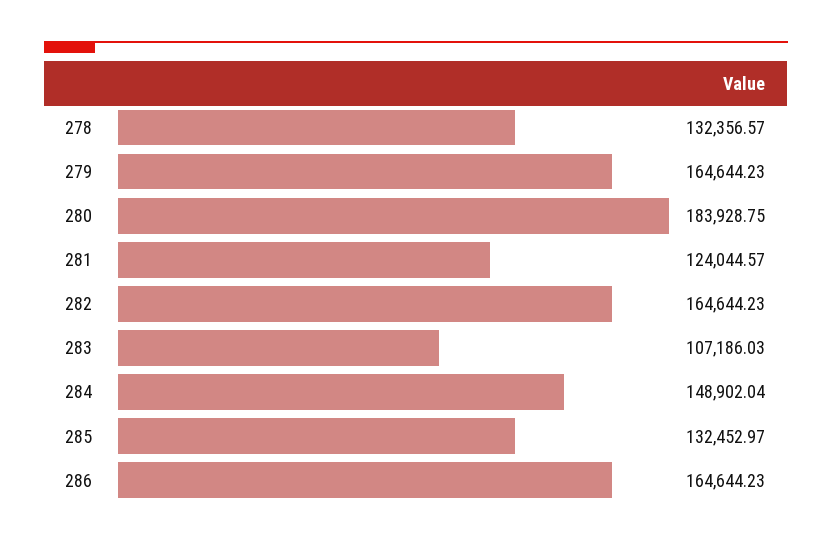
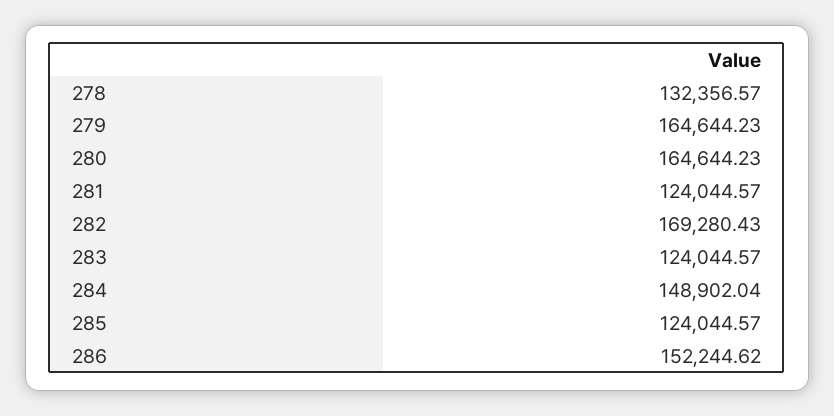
280: 183928.75 -> 164644.23
282: 164644.23 -> 169280.43
283: 107186.03 -> 124044.57
285: 132452.97 -> 124044.57
286: 164644.23 -> 152244.62

